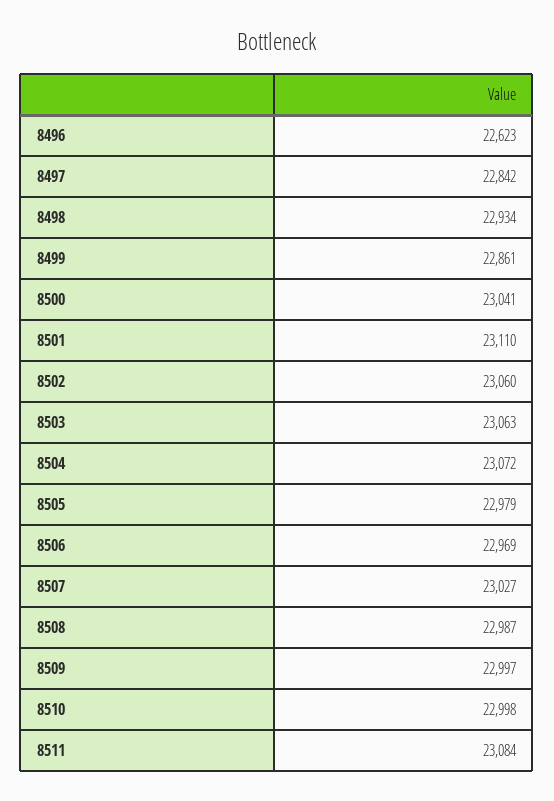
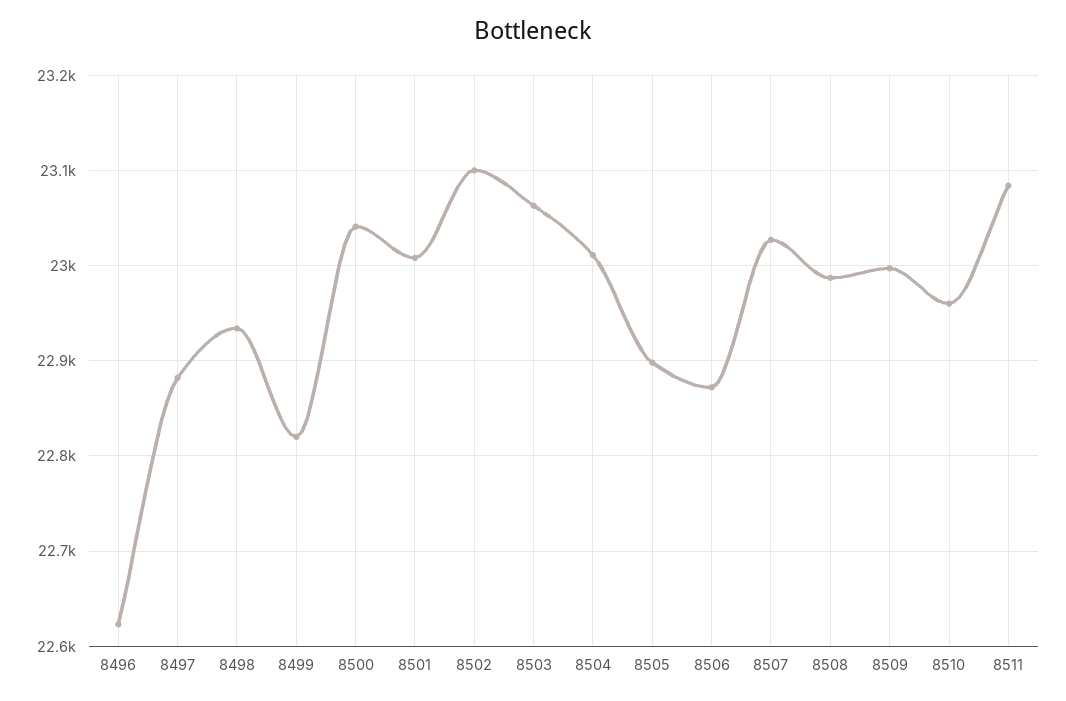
8497: 22842 -> 22880
8499: 22861 -> 22820
8501: 23110 -> 23010
8502: 23060 -> 23100
8504: 23072 -> 23010
8505: 22979 -> 22900
8506: 22969 -> 22870
8510: 22998 -> 22960

